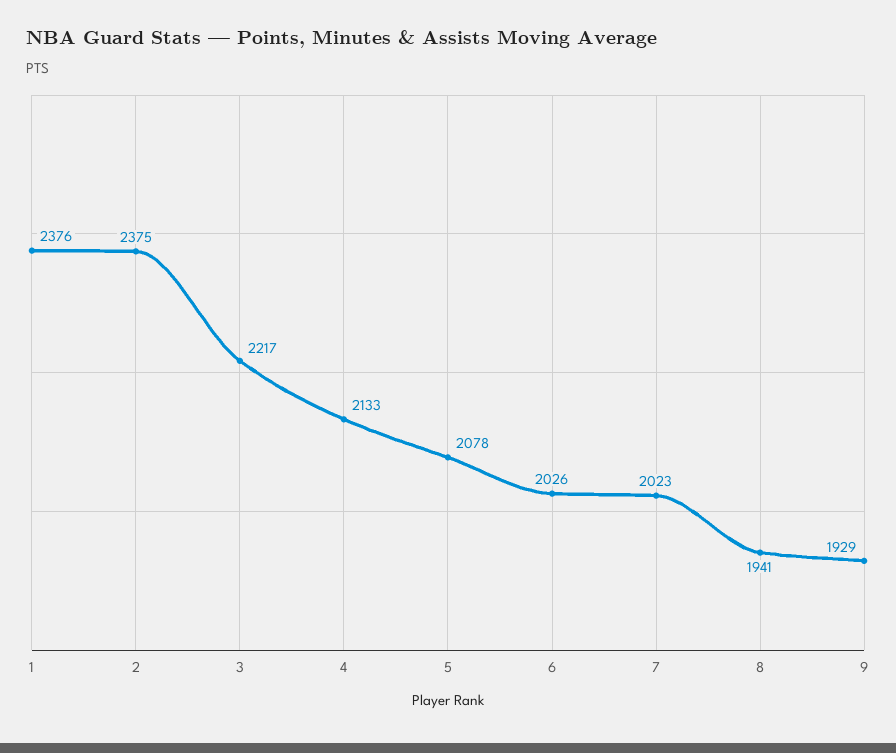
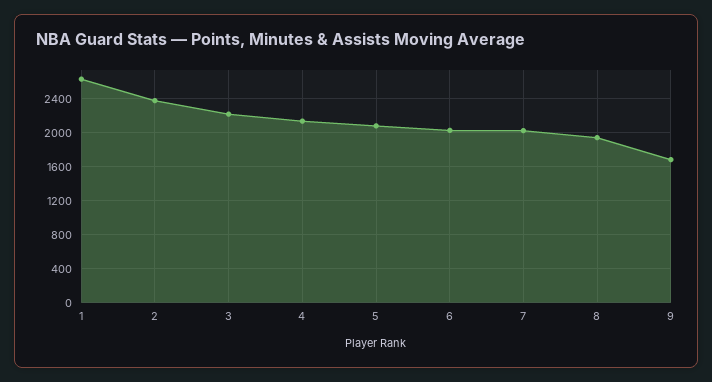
1: 2376 -> 2600
9: 1929 -> 1700

